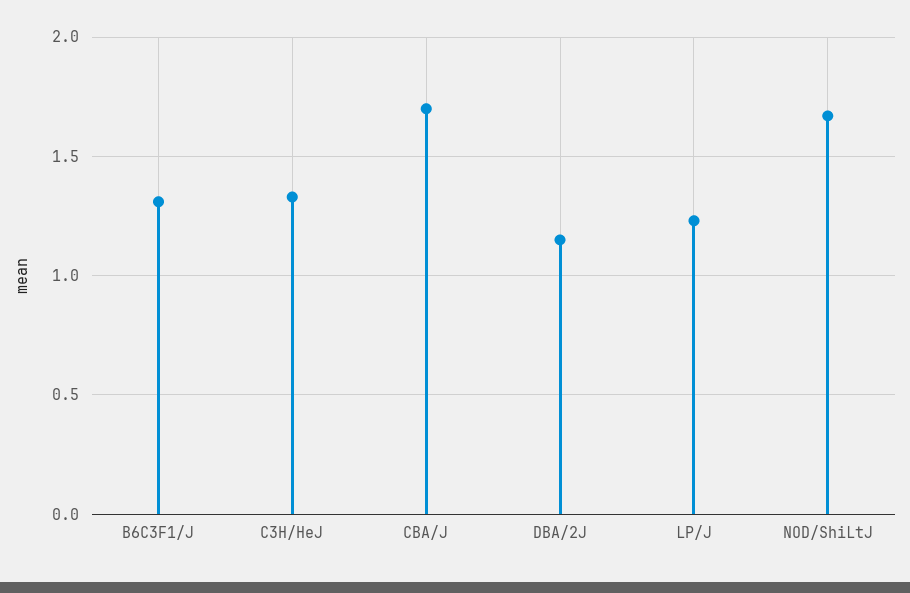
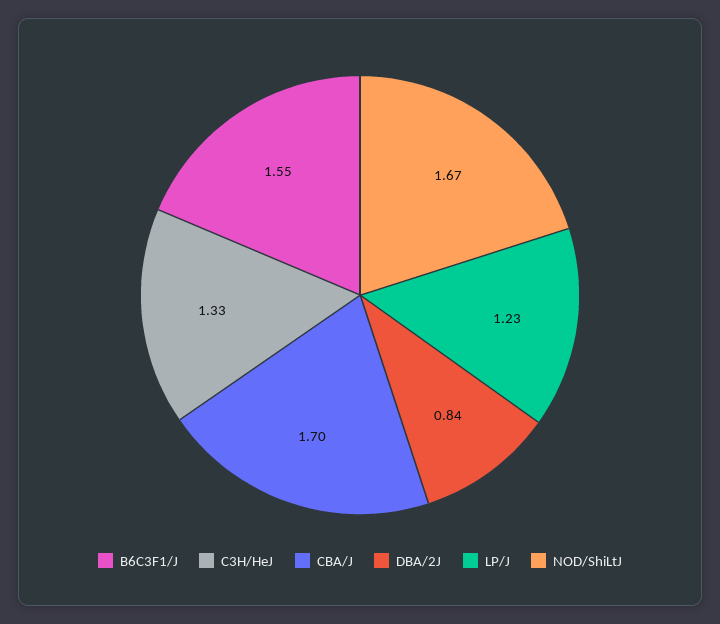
B6C3F1/J: 1.3 -> 1.55
DBA/2J: 1.15 -> 0.84

